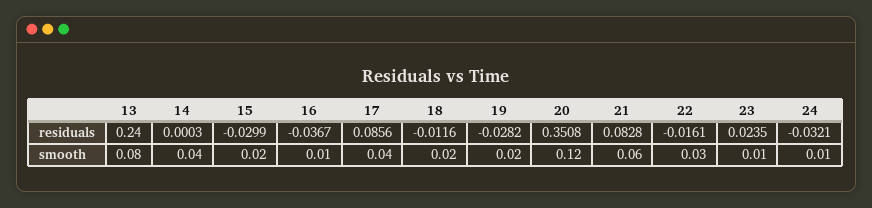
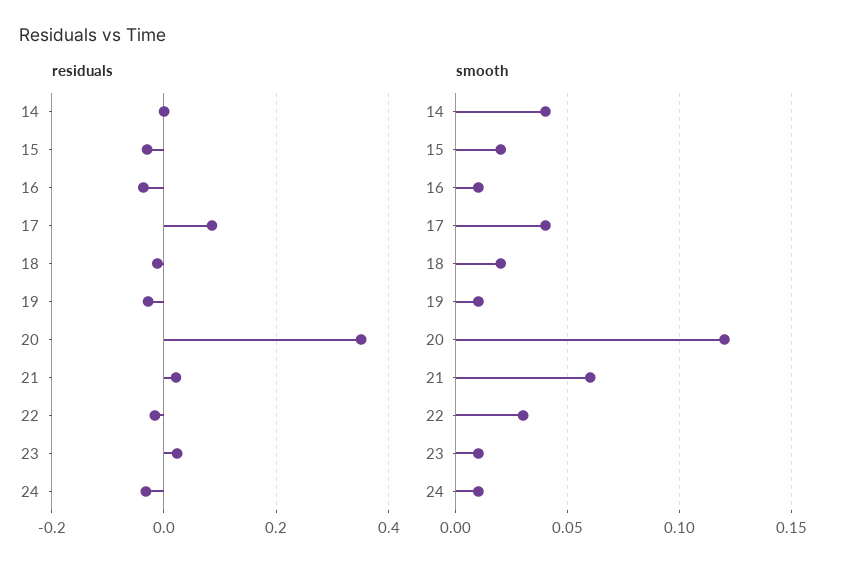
residuals, 13: 0.24 -> none
residuals, 21: 0.0828 -> 0.02
smooth, 13: 0.08 -> none
smooth, 19: 0.02 -> 0.01

